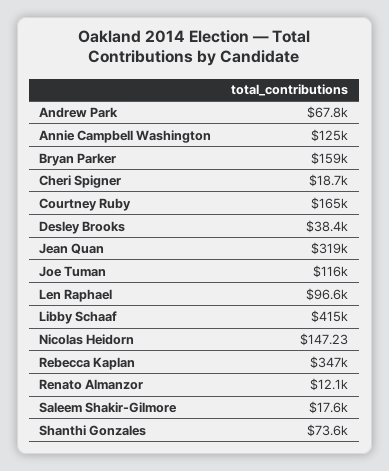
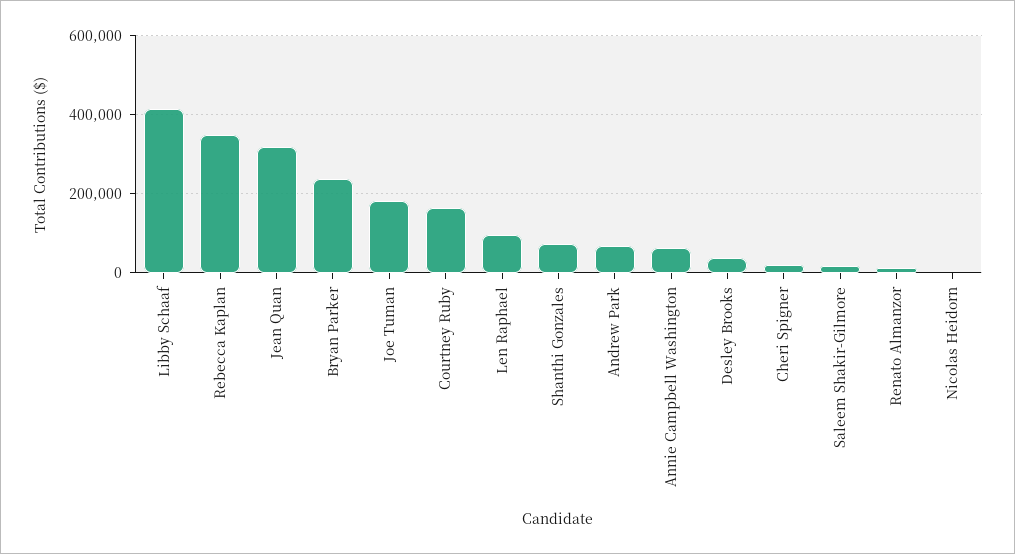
Annie Campbell Washington: 125000 -> 60000
Bryan Parker: 159000 -> 240000
Joe Tuman: 116000 -> 180000

